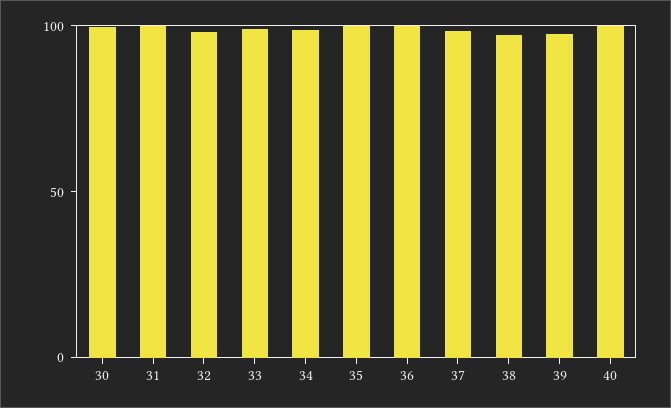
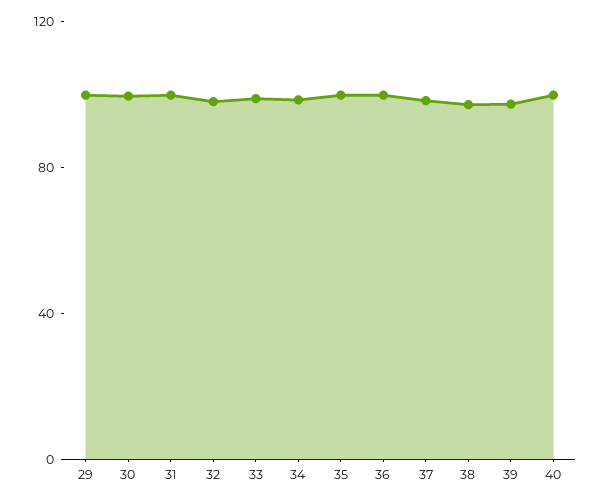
29: none -> 100

